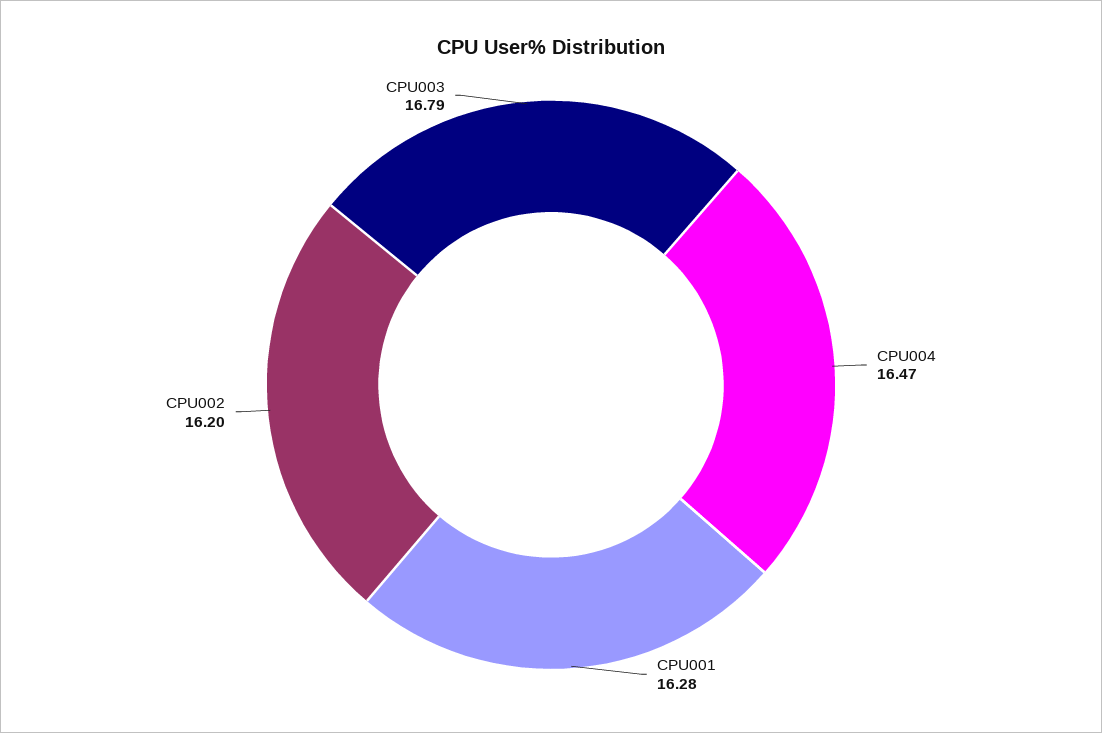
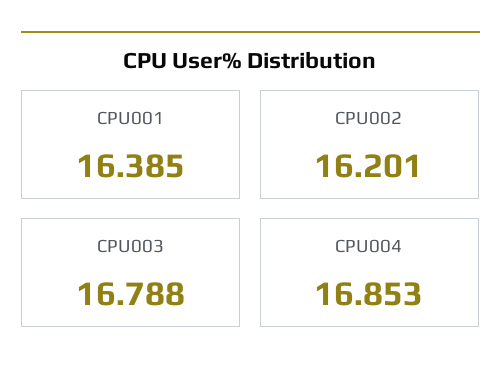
CPU004: 16.47 -> 16.853
CPU001: 16.28 -> 16.385

